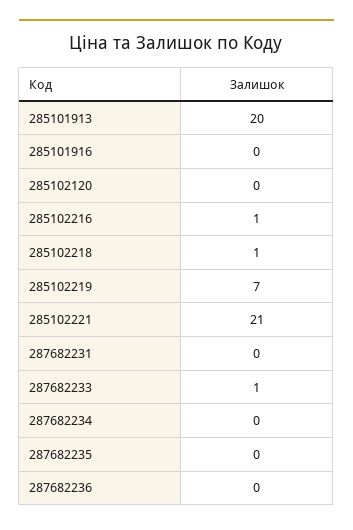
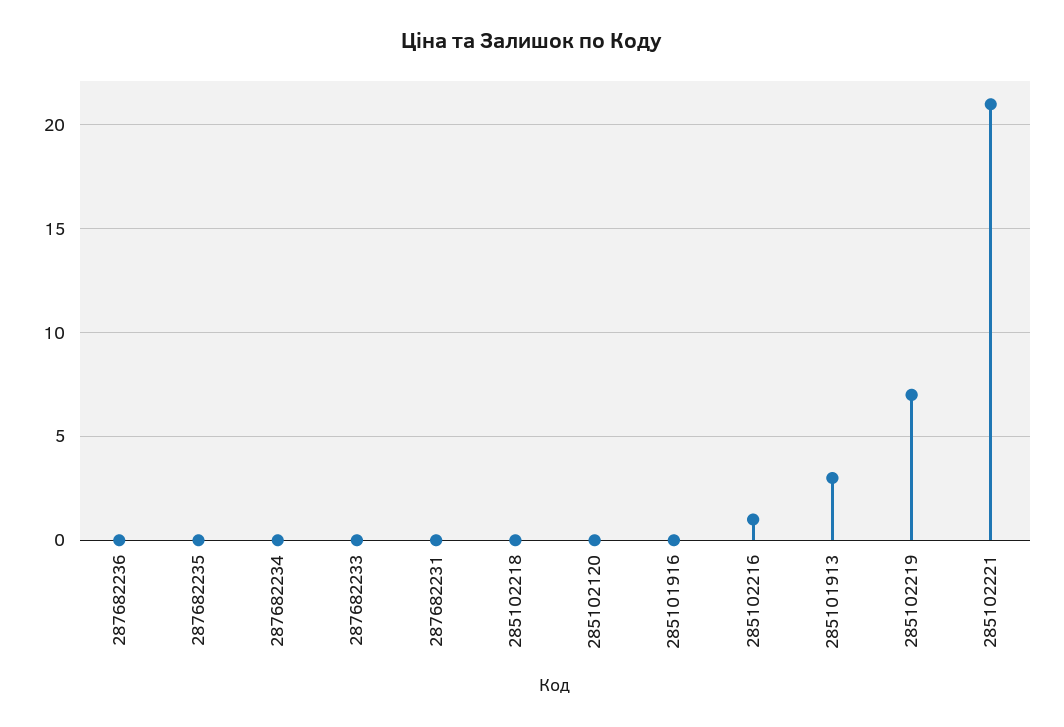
285101913: 20 -> 3
285102218: 1 -> 0
287682233: 1 -> 0

